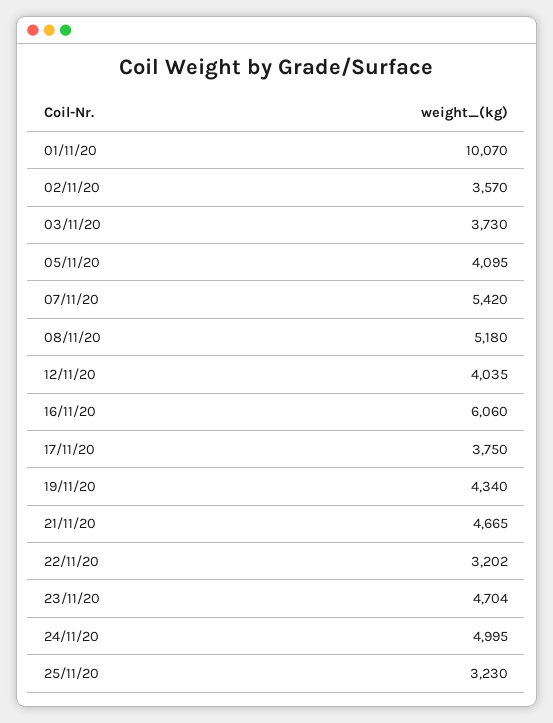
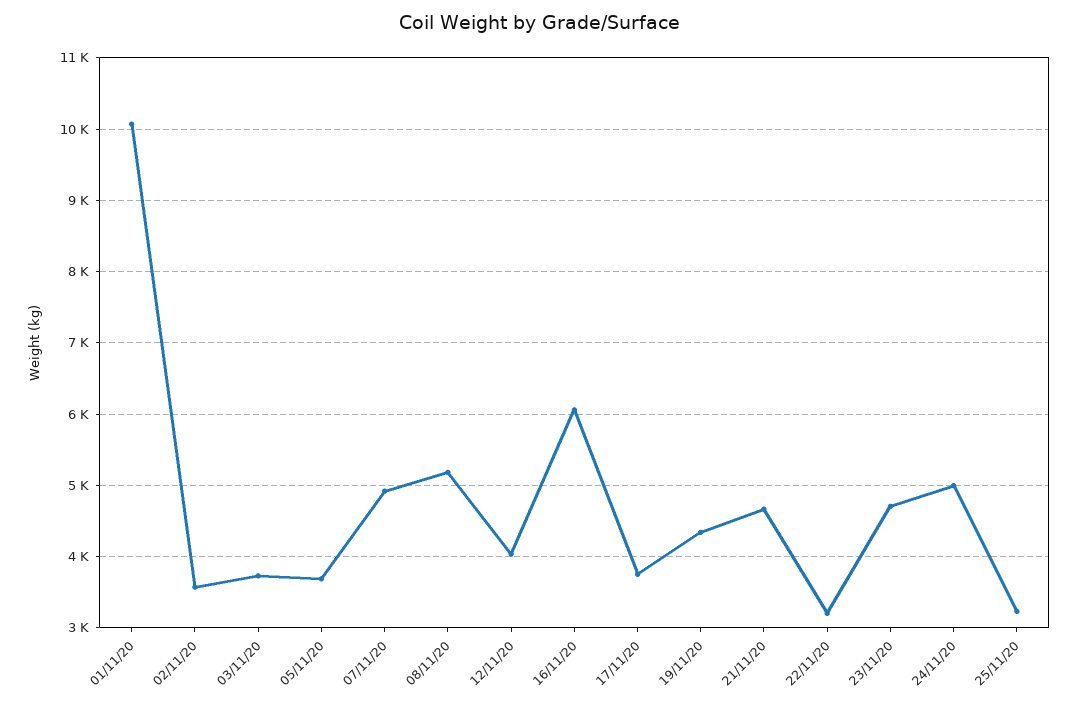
05/11/20: 4095 -> 3700
07/11/20: 5420 -> 4900

